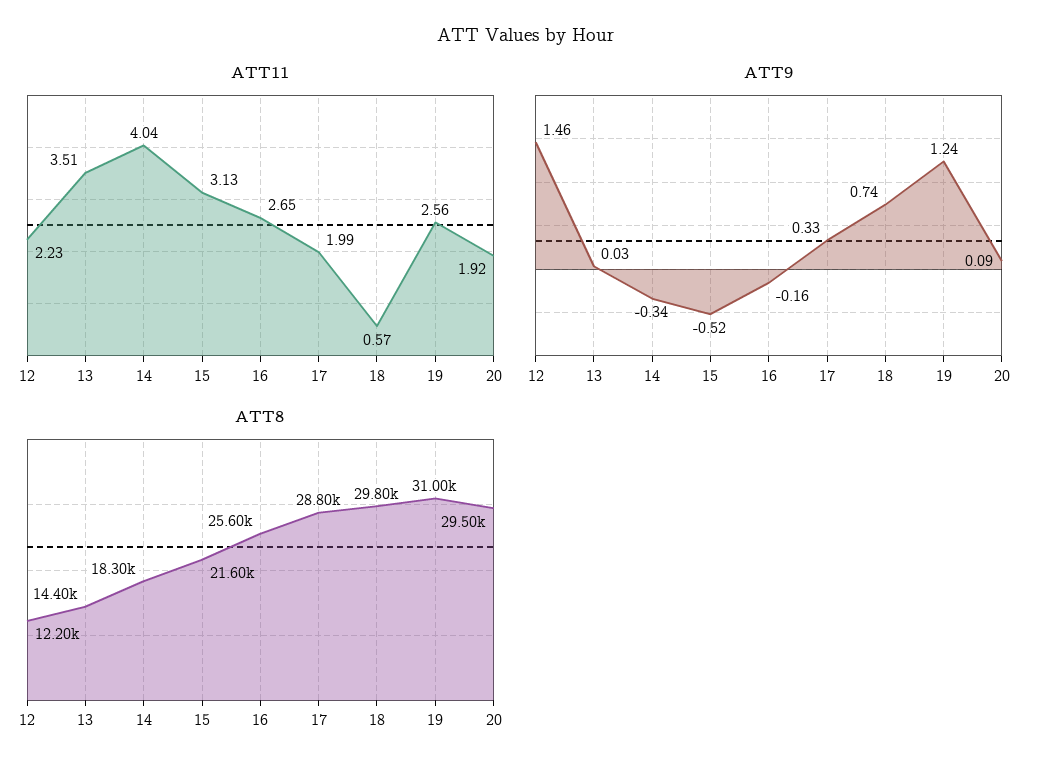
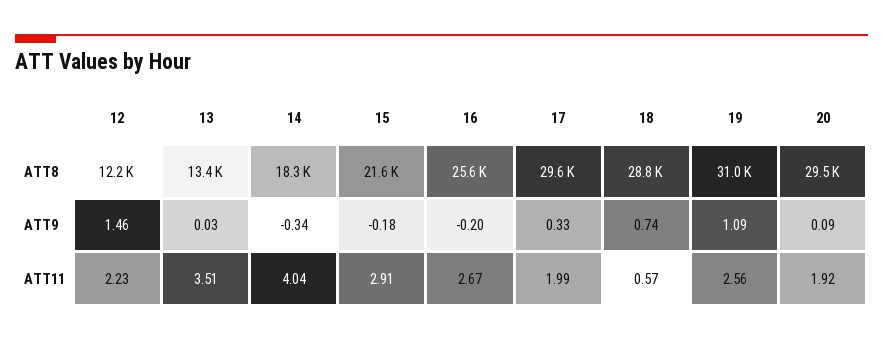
ATT11, 15: 3.13 -> 2.91
ATT11, 16: 2.65 -> 2.67
ATT9, 15: -0.52 -> -0.18
ATT9, 16: -0.16 -> -0.2
ATT9, 19: 1.24 -> 1.09
ATT8, 13: 14400 -> 13400
ATT8, 17: 28800 -> 29600
ATT8, 18: 29800 -> 28800

